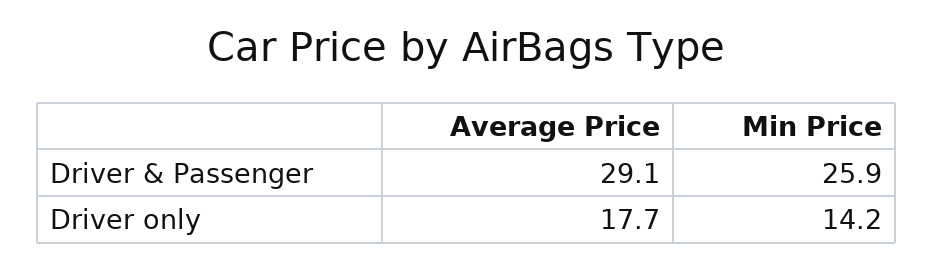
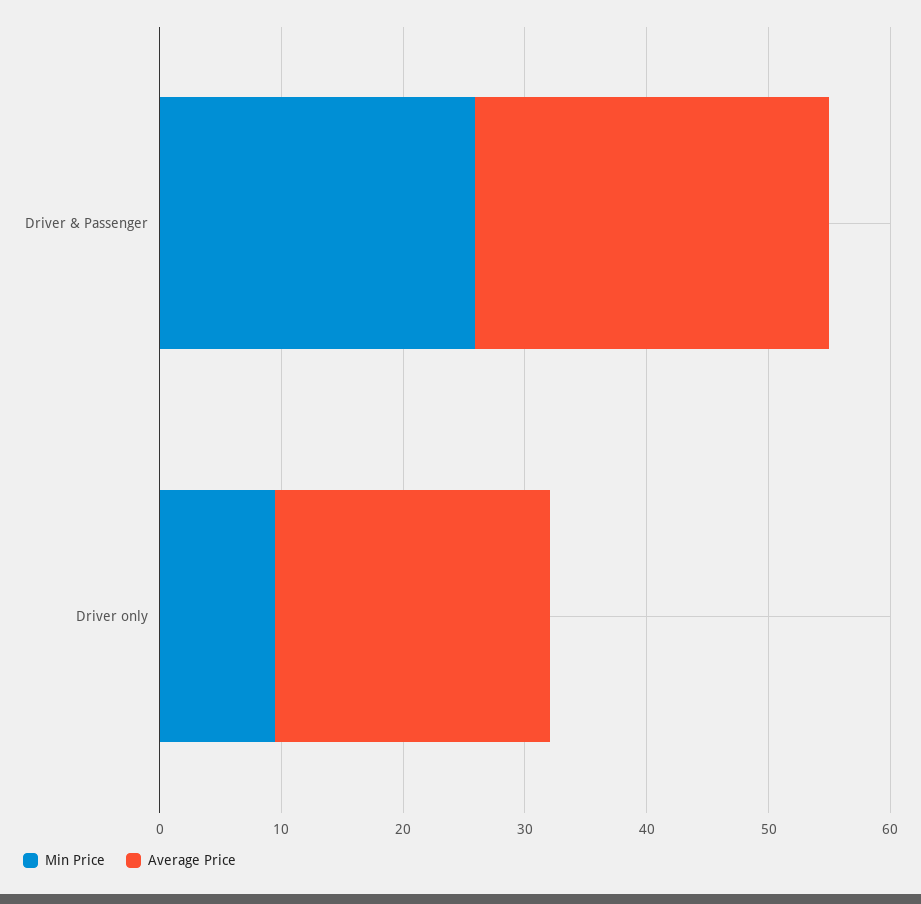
Average Price, Driver only: 17.7 -> 22
Min Price, Driver only: 14.2 -> 10

